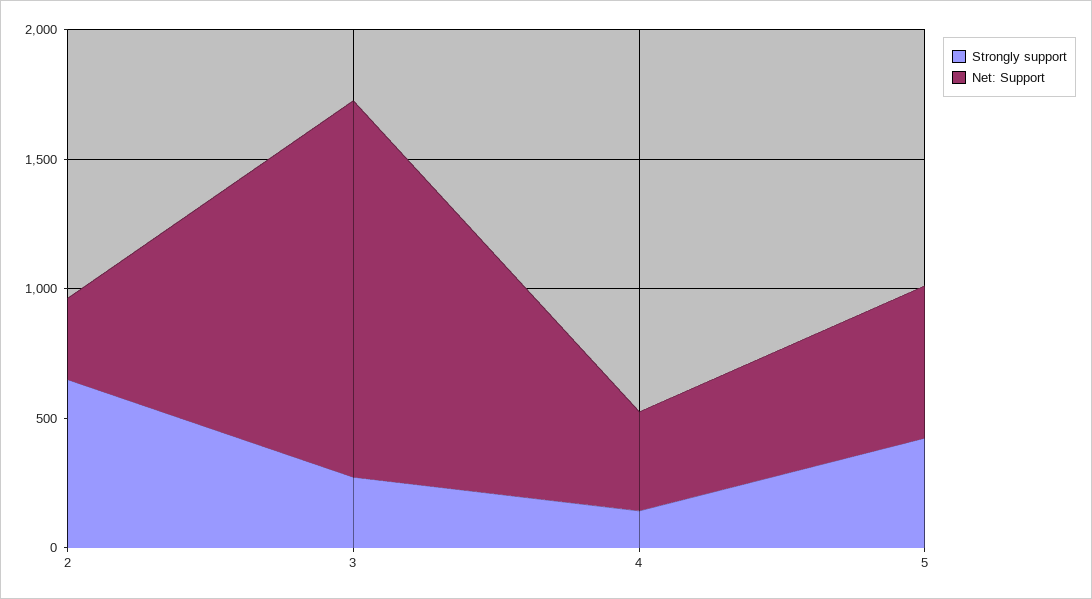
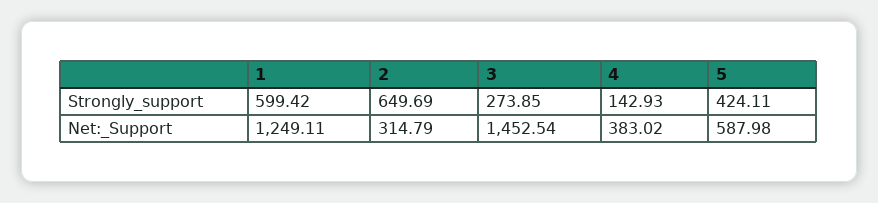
Strongly support, 1: none -> 599.42
Net: Support, 1: none -> 1249.11

